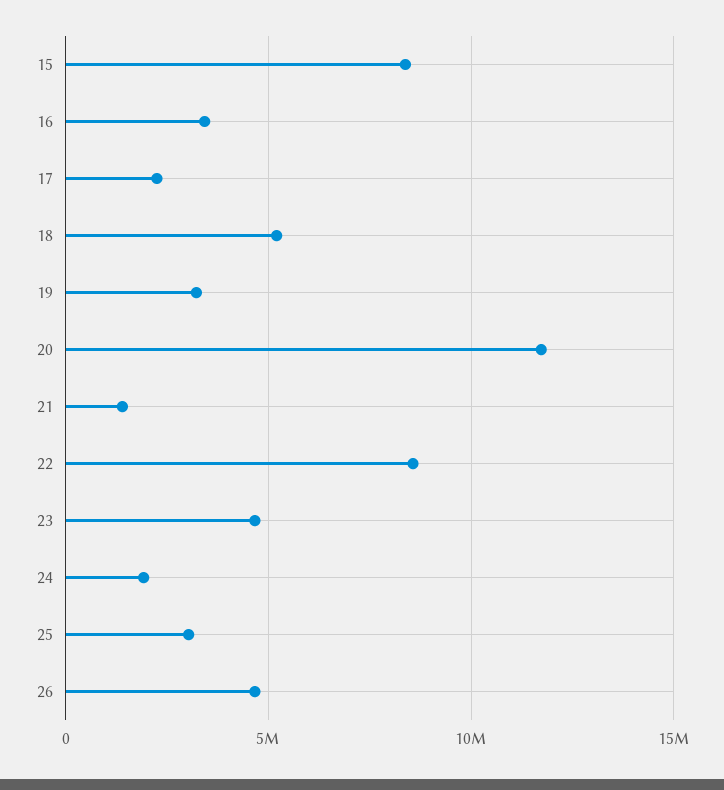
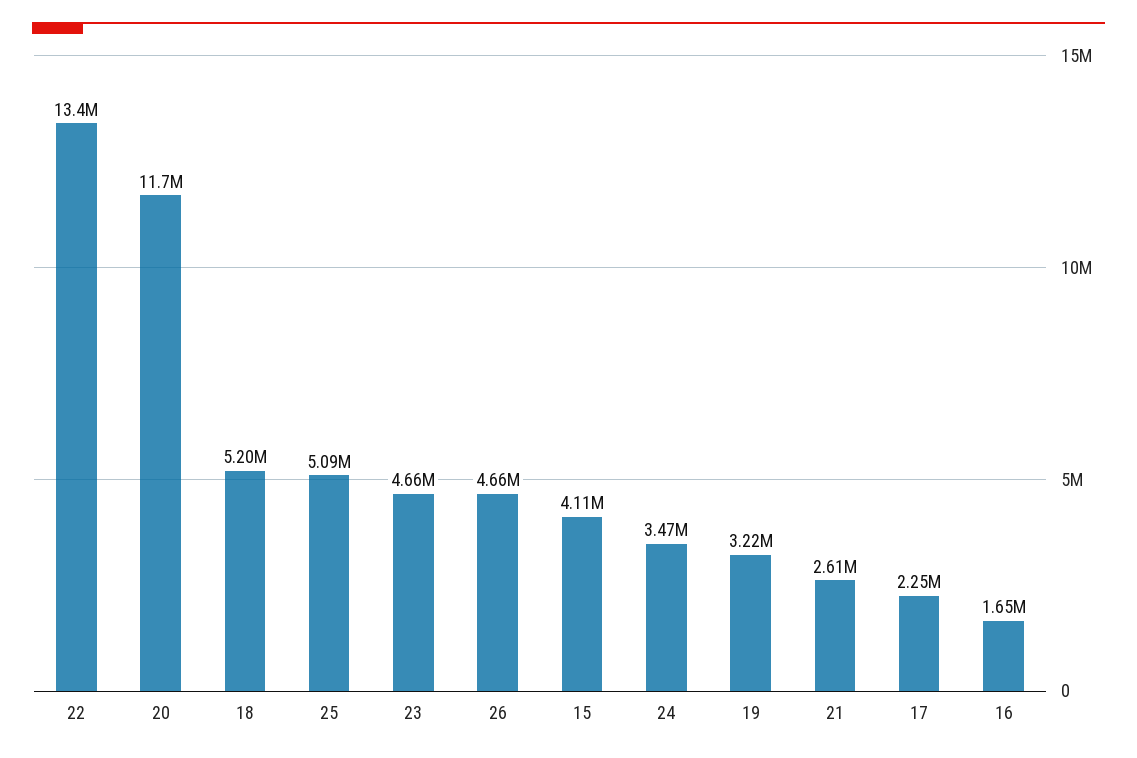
15: 8500000 -> 4110000
16: 3500000 -> 1650000
21: 1500000 -> 2610000
22: 8500000 -> 13400000
24: 2000000 -> 3470000
25: 3000000 -> 5090000

